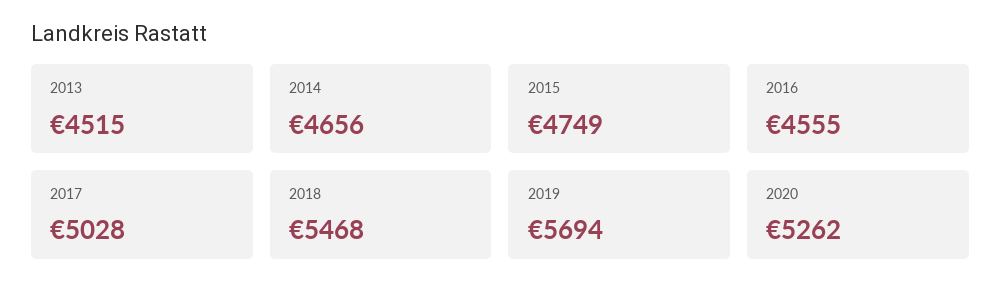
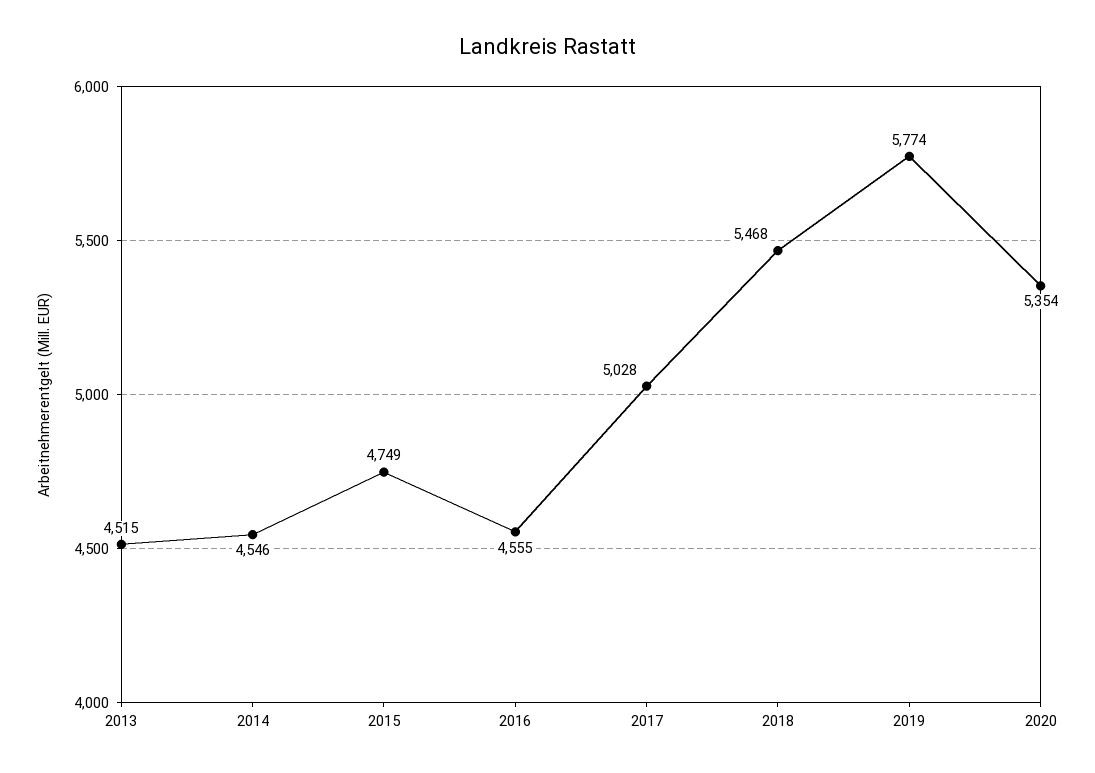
2014: 4656 -> 4546
2019: 5694 -> 5774
2020: 5262 -> 5354

